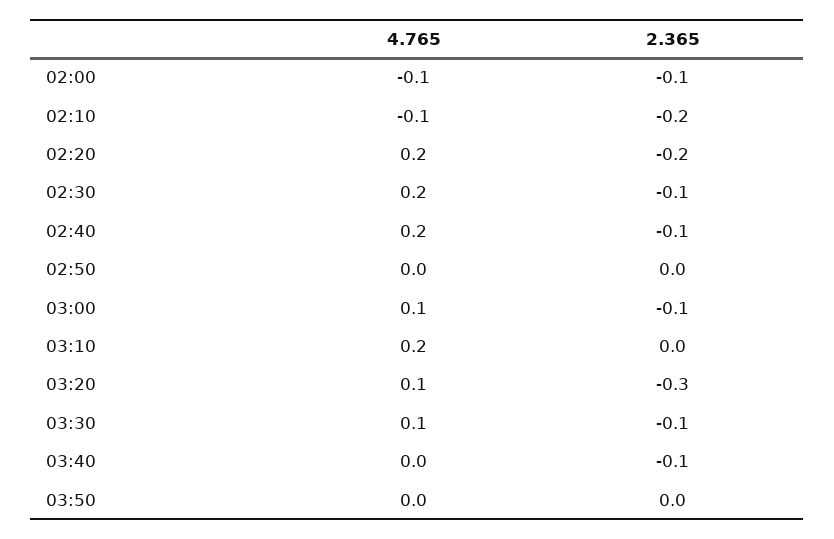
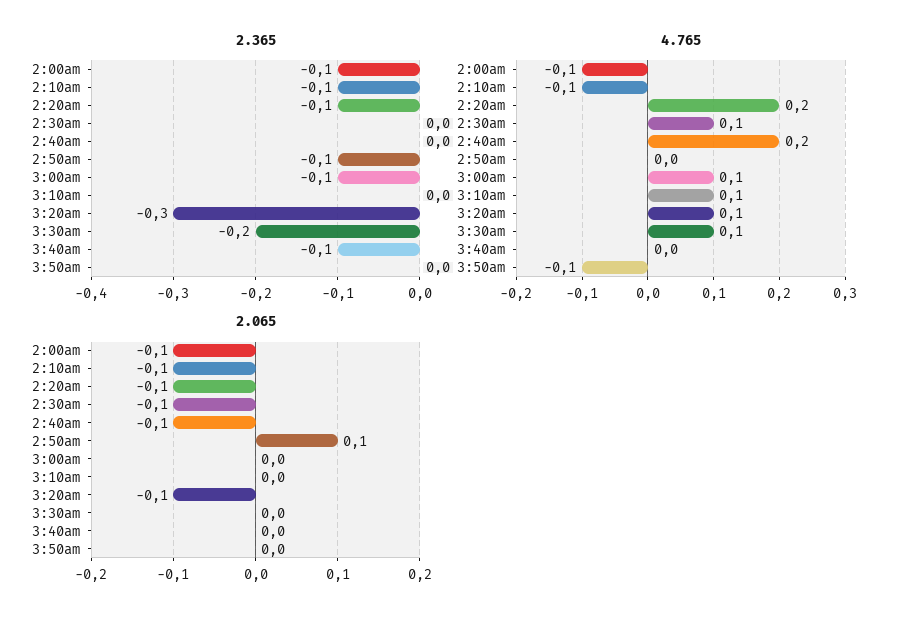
2.365, 02:10: -0.2 -> -0.1
2.365, 02:20: -0.2 -> -0.1
4.765, 02:30: 0.2 -> 0.1
2.365, 02:30: -0.1 -> 0
2.365, 02:40: -0.1 -> 0
2.365, 02:50: 0 -> -0.1
4.765, 03:10: 0.2 -> 0.1
2.365, 03:30: -0.1 -> -0.2
4.765, 03:50: 0 -> -0.1
2.065, 02:00: none -> -0.1
2.065, 02:10: none -> -0.1
2.065, 02:20: none -> -0.1
2.065, 02:30: none -> -0.1
2.065, 02:40: none -> -0.1
2.065, 02:50: none -> 0.1
2.065, 03:00: none -> 0
2.065, 03:10: none -> 0
2.065, 03:20: none -> -0.1
2.065, 03:30: none -> 0
2.065, 03:40: none -> 0
2.065, 03:50: none -> 0

